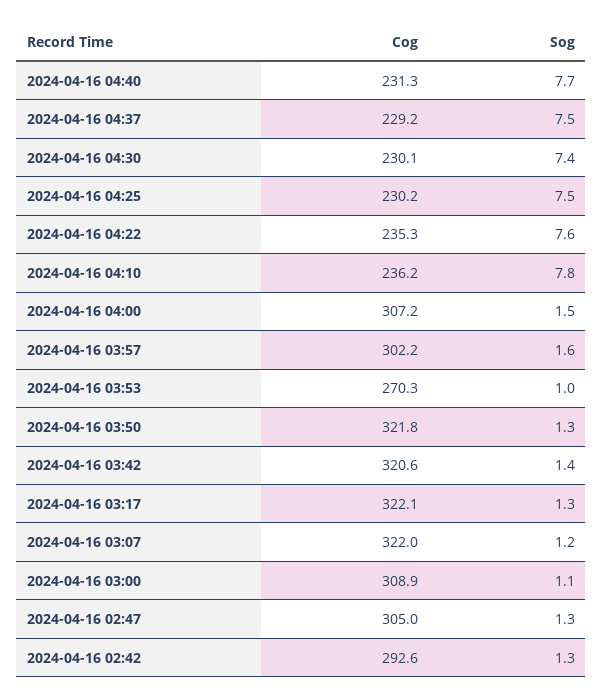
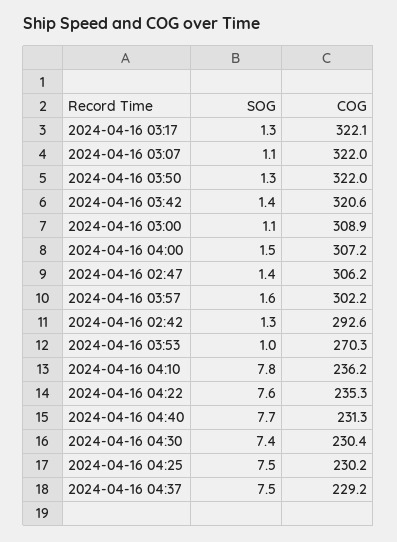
Cog, 2024-04-16 04:30: 230.1 -> 230.4
Cog, 2024-04-16 03:50: 321.8 -> 322
Sog, 2024-04-16 03:07: 1.2 -> 1.1
Cog, 2024-04-16 02:47: 305 -> 306.2
Sog, 2024-04-16 02:47: 1.3 -> 1.4

